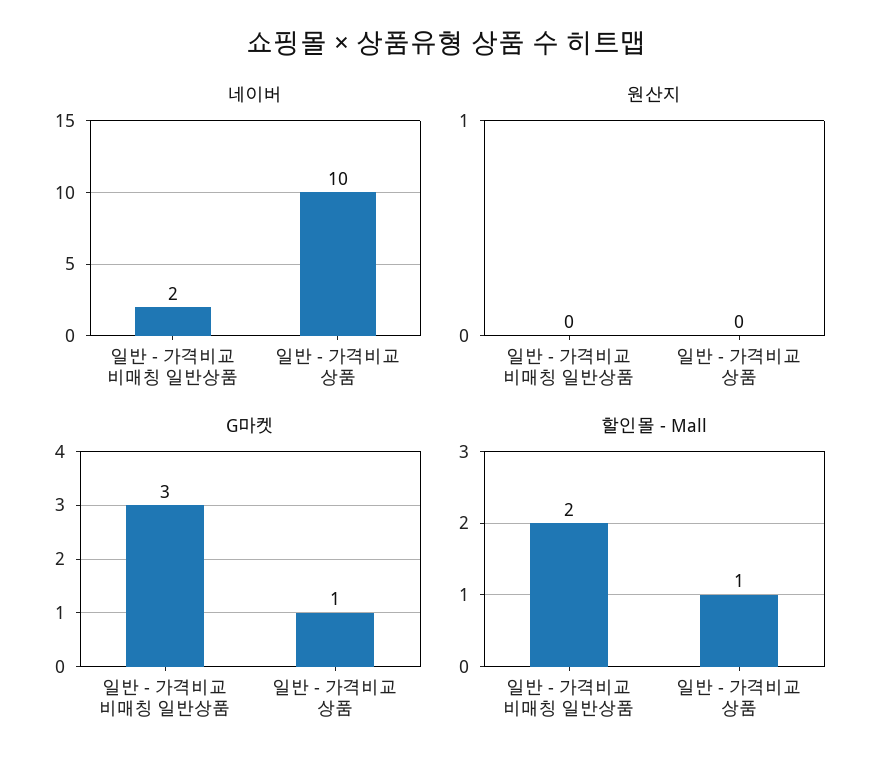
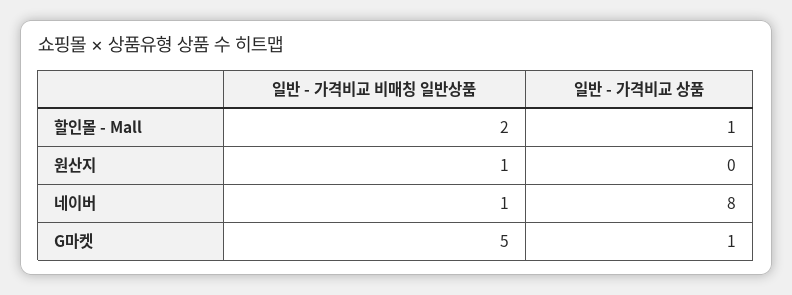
네이버, 일반 - 가격비교 비매칭 일반상품: 2 -> 1
네이버, 일반 - 가격비교 상품: 10 -> 8
원산지, 일반 - 가격비교 비매칭 일반상품: 0 -> 1
G마켓, 일반 - 가격비교 비매칭 일반상품: 3 -> 5

